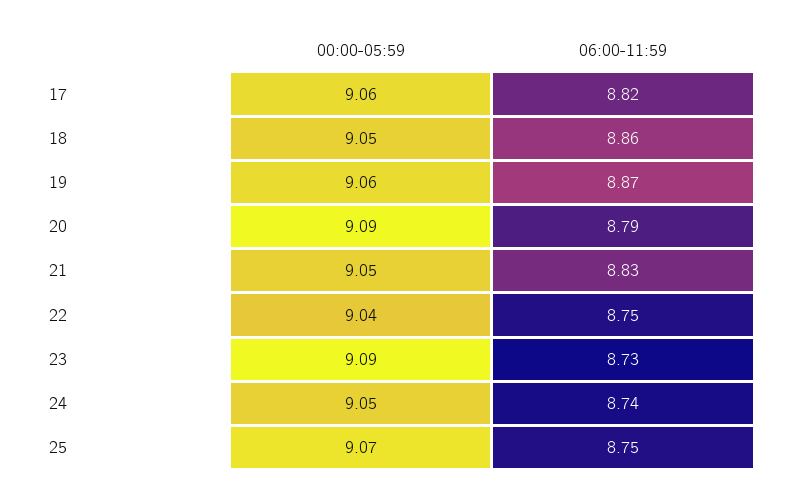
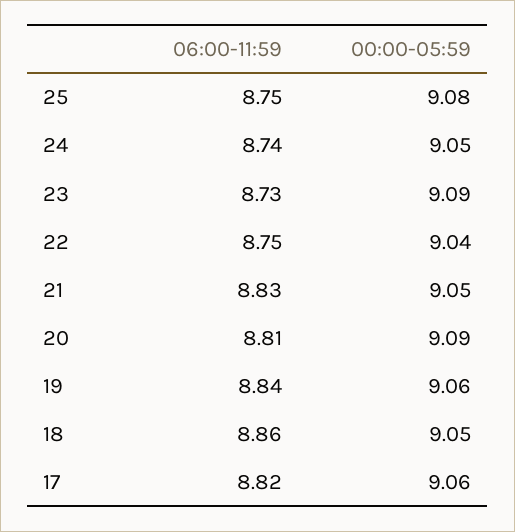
06:00-11:59, 19: 8.87 -> 8.84
06:00-11:59, 20: 8.79 -> 8.81
00:00-05:59, 25: 9.07 -> 9.08

